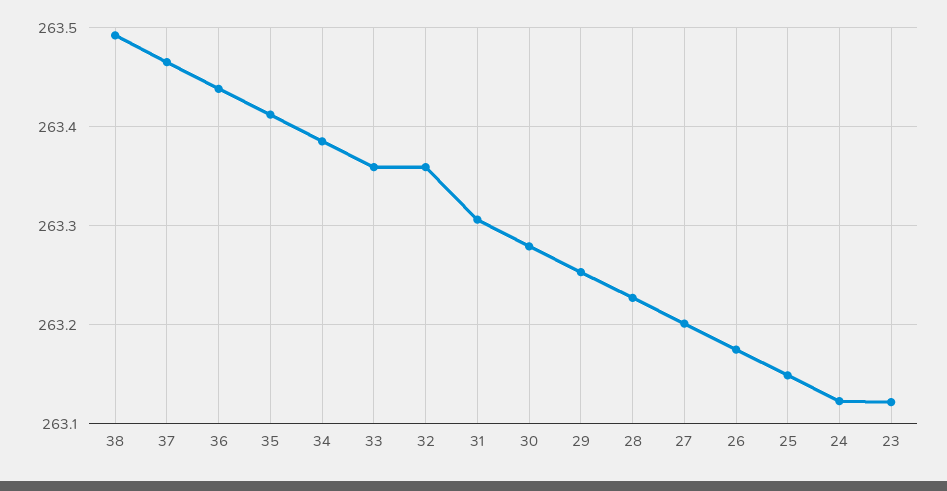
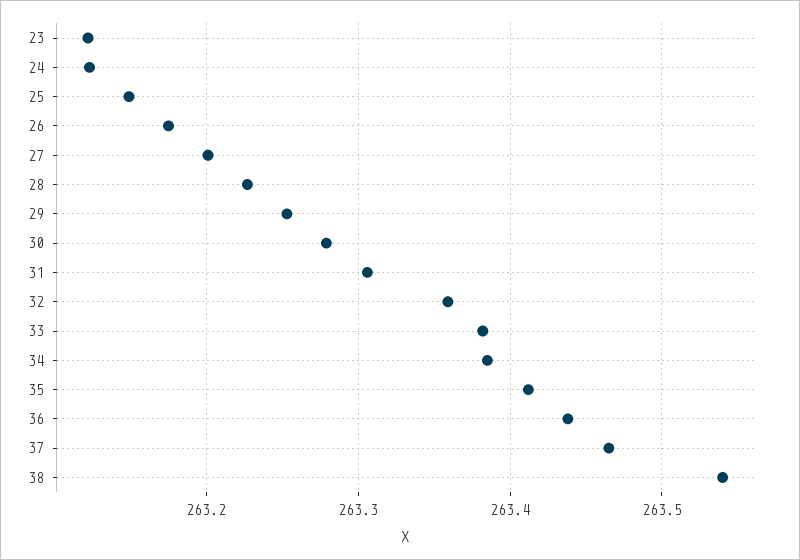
38: 263.49 -> 263.54
33: 263.36 -> 263.38

